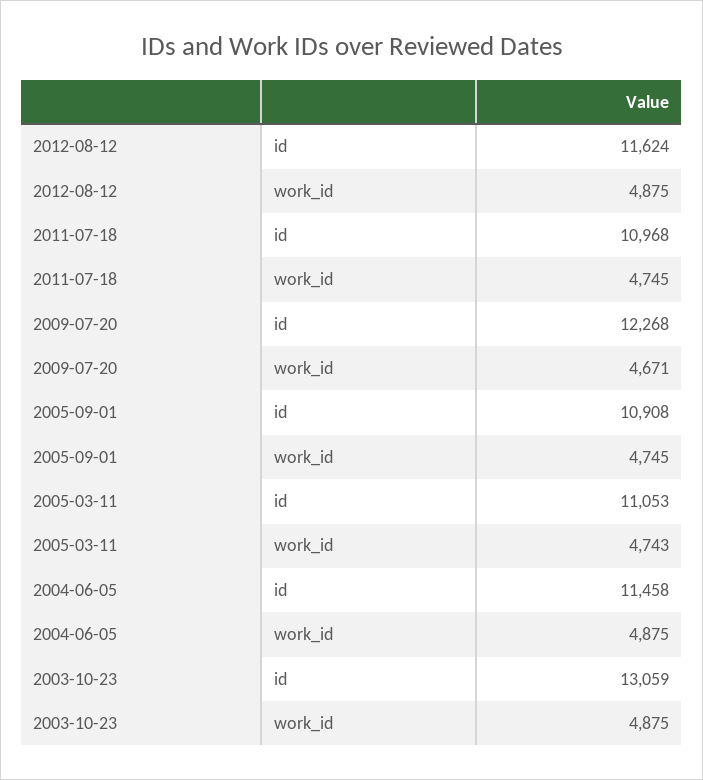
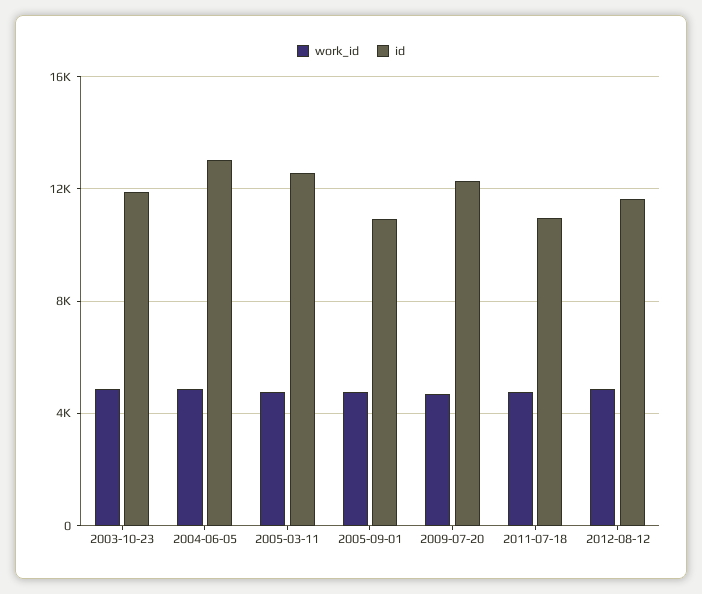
id, 2005-03-11: 11053 -> 12500
id, 2004-06-05: 11458 -> 13000
id, 2003-10-23: 13059 -> 12000

